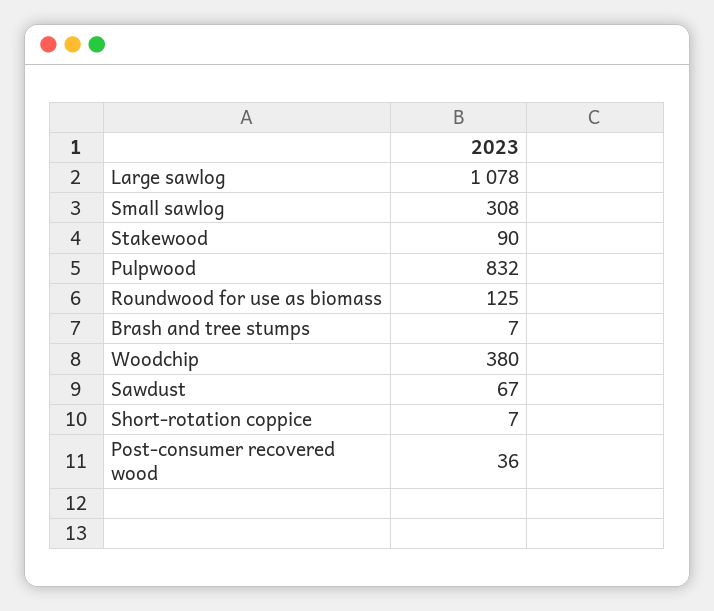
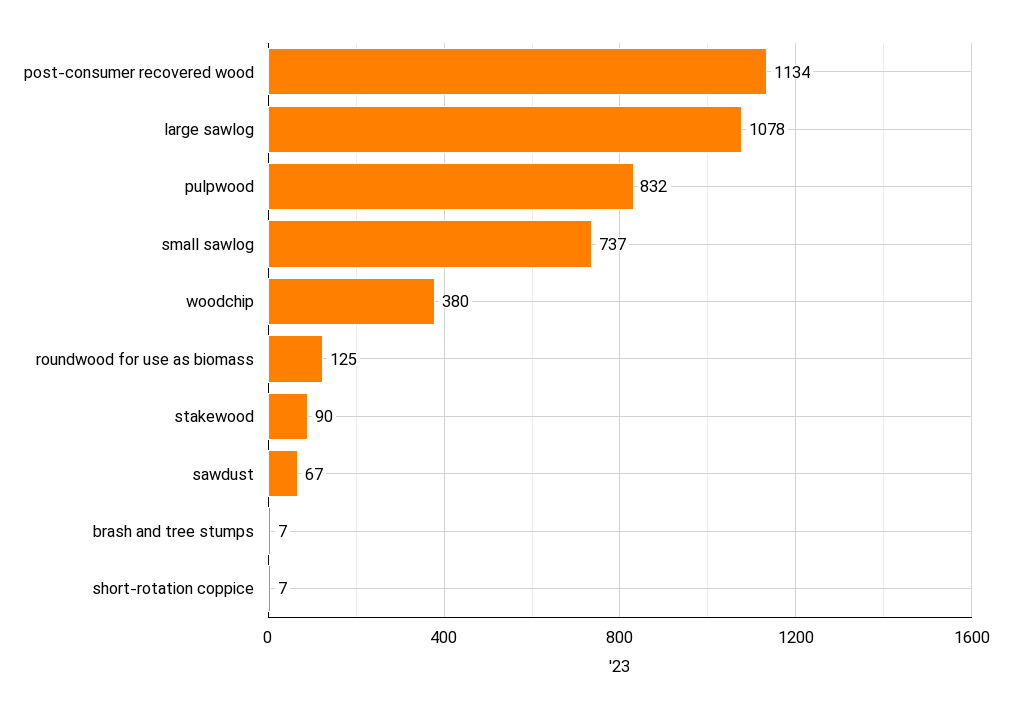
Small sawlog: 308 -> 737
Post-consumer recovered wood: 36 -> 1134

